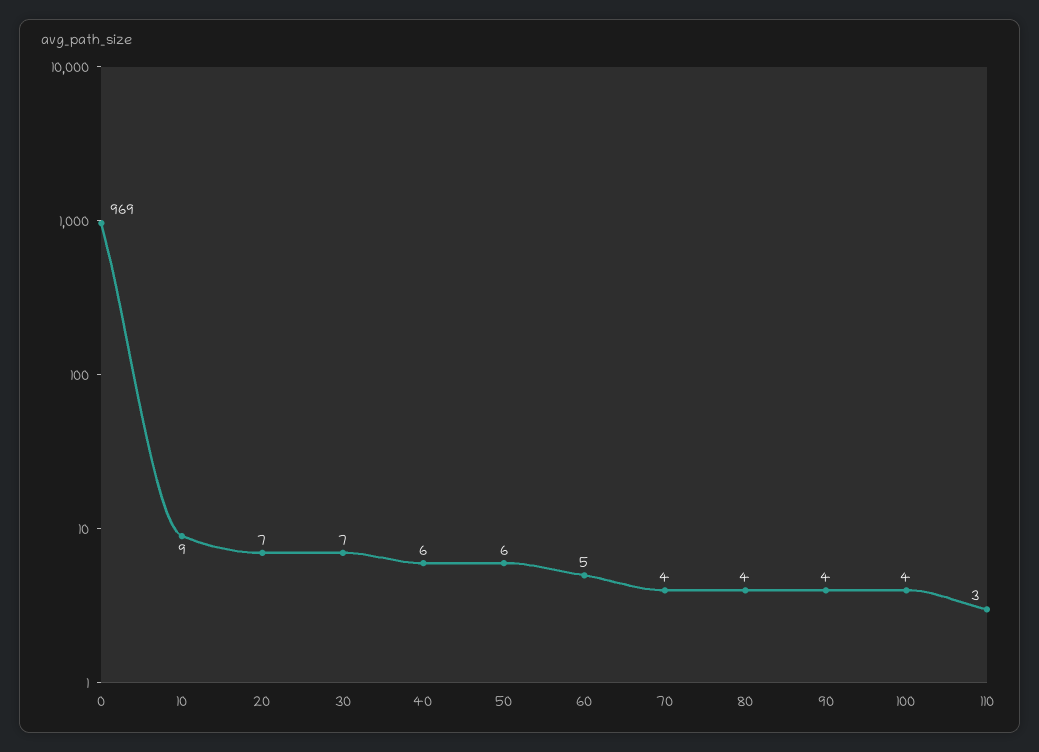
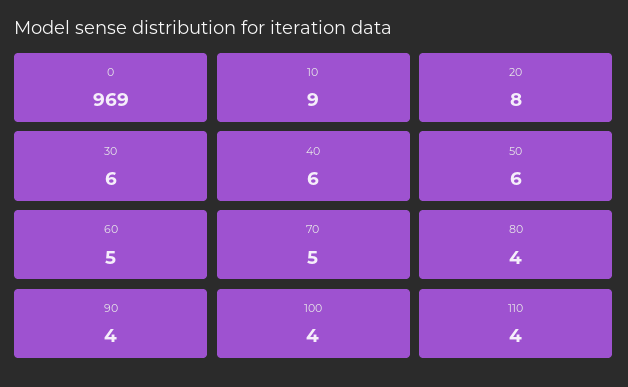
20: 7 -> 8
30: 7 -> 6
70: 4 -> 5
110: 3 -> 4

